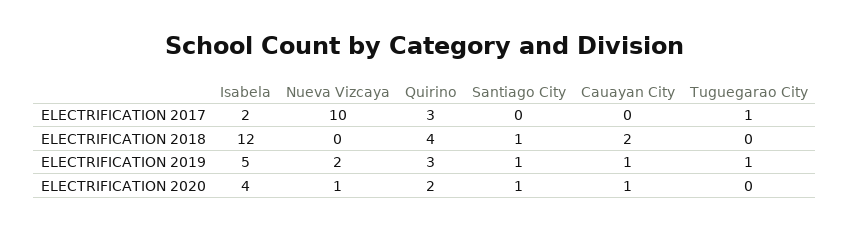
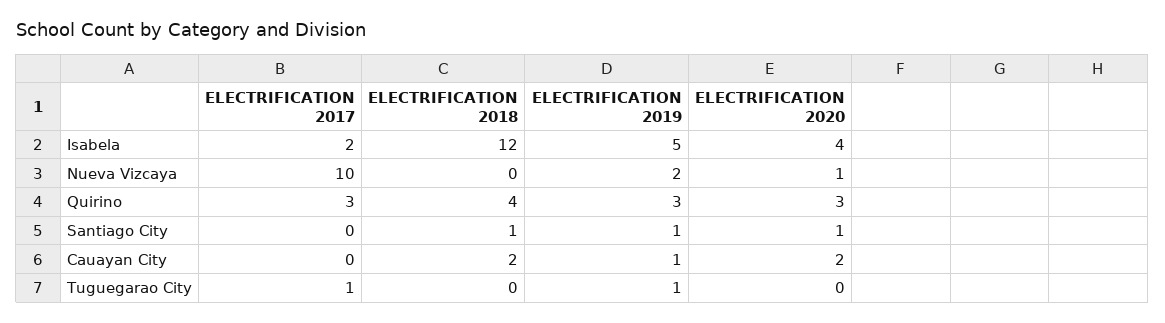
Quirino, ELECTRIFICATION 2020: 2 -> 3
Cauayan City, ELECTRIFICATION 2020: 1 -> 2

